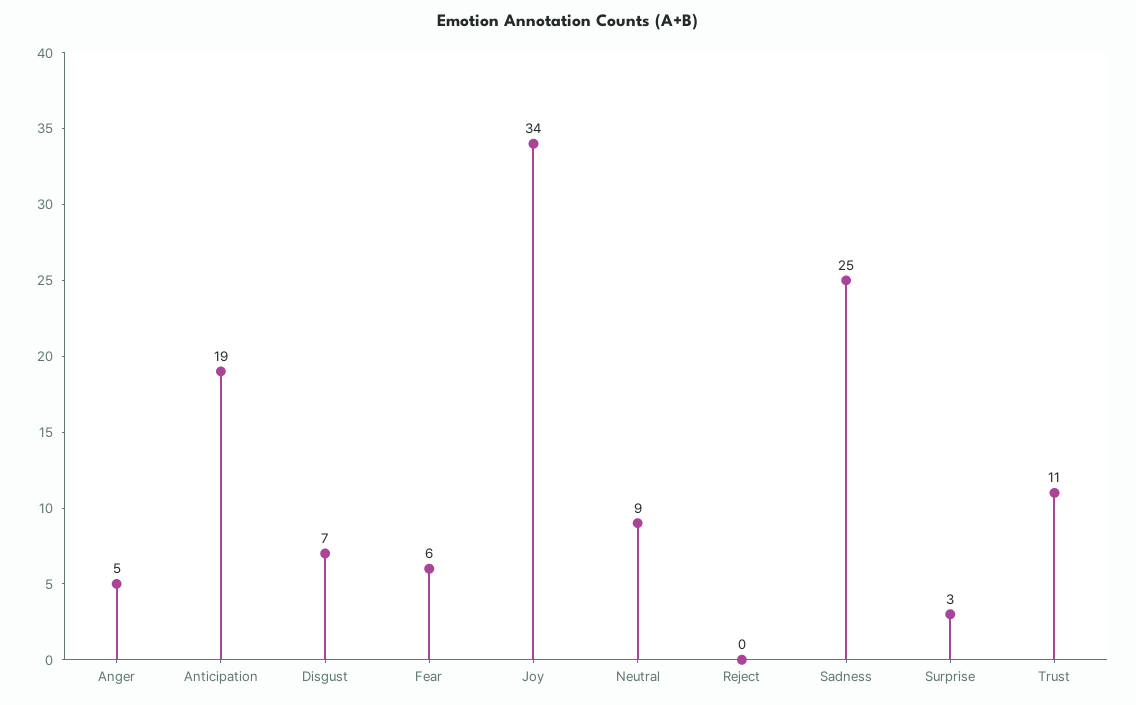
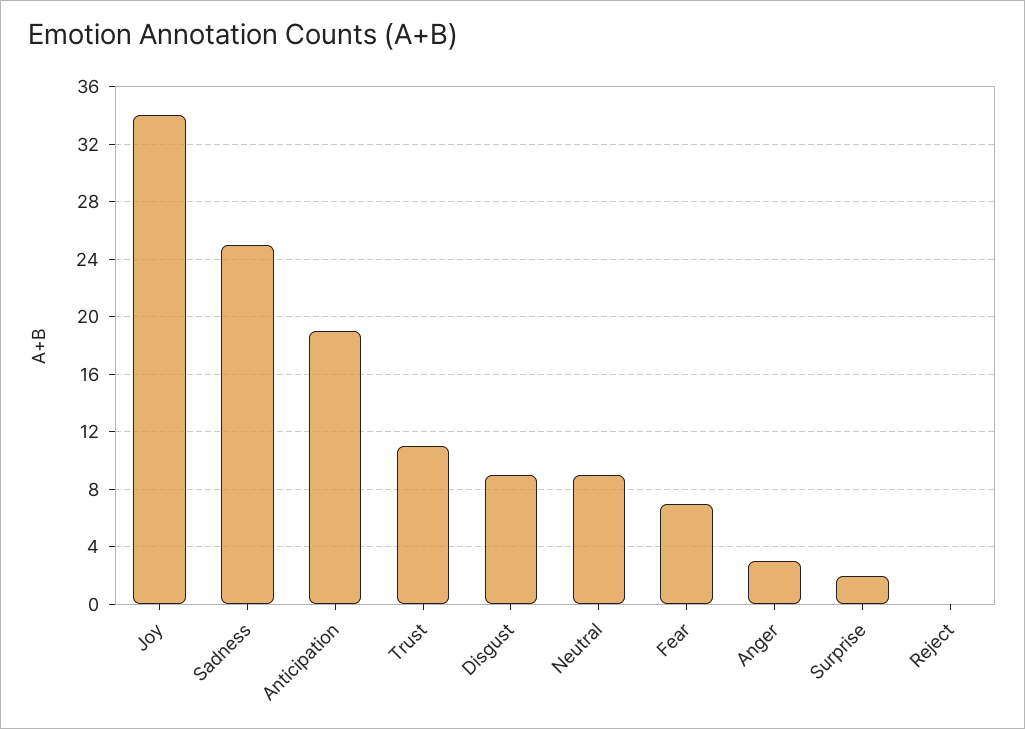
Anger: 5 -> 3
Disgust: 7 -> 9
Fear: 6 -> 7
Surprise: 3 -> 2

